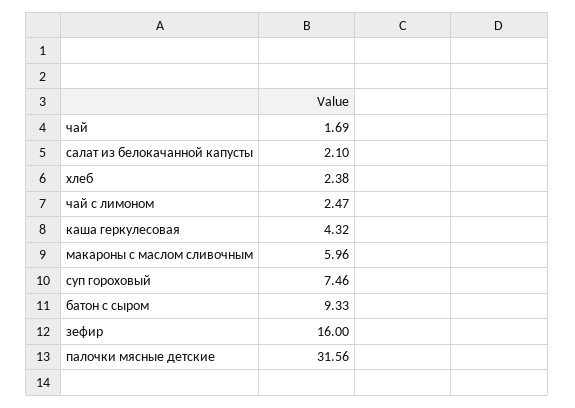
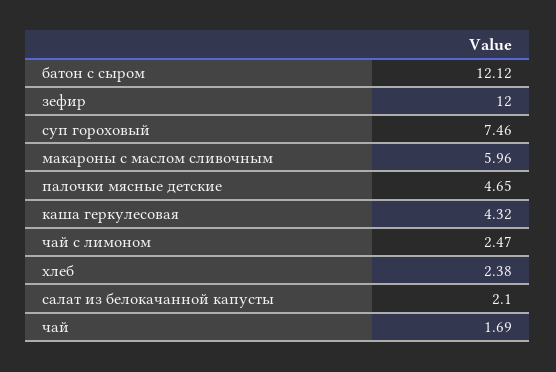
батон с сыром: 9.33 -> 12.12
зефир: 16 -> 12
палочки мясные детские: 31.56 -> 4.65

